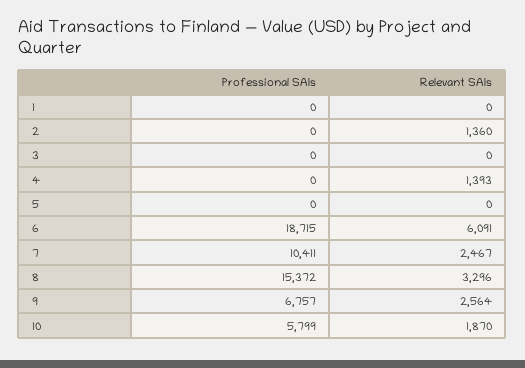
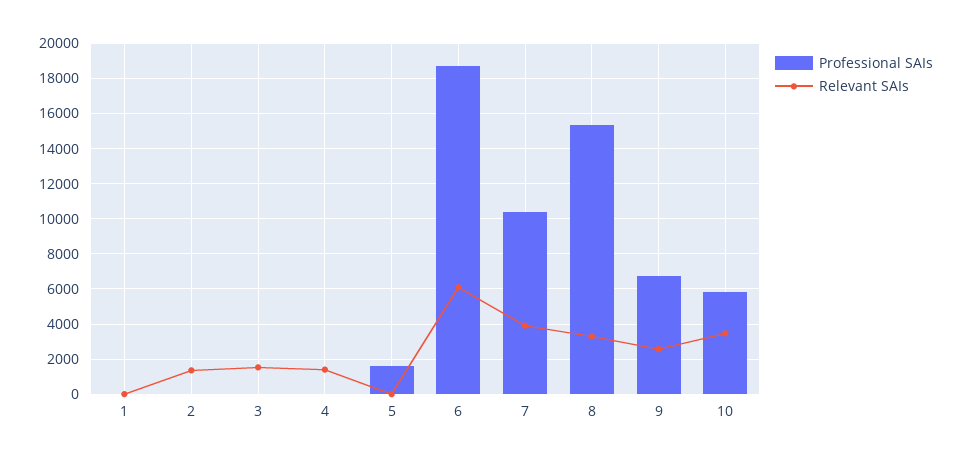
Relevant SAIs, 3: 0 -> 1500
Professional SAIs, 5: 0 -> 1500
Relevant SAIs, 7: 2467 -> 4000
Relevant SAIs, 10: 1870 -> 3500

